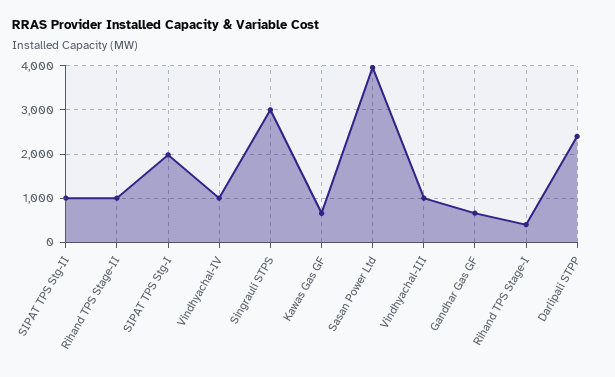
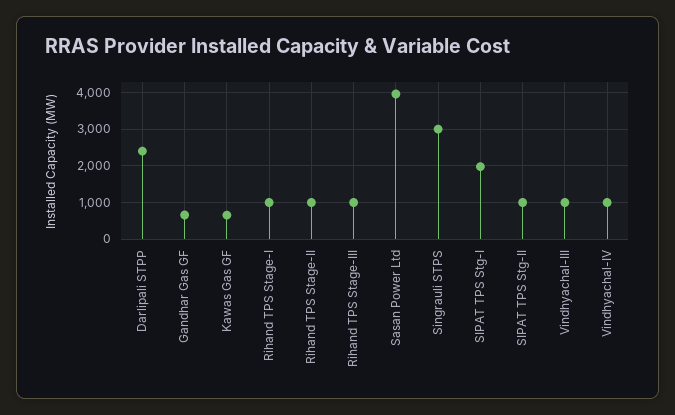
Rihand TPS Stage-I: 400 -> 1000
Rihand TPS Stage-III: none -> 1000

